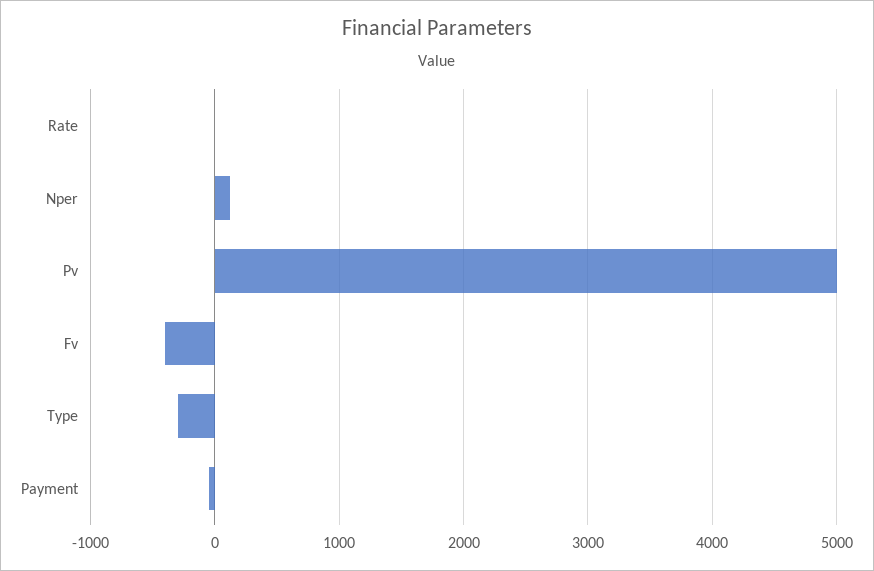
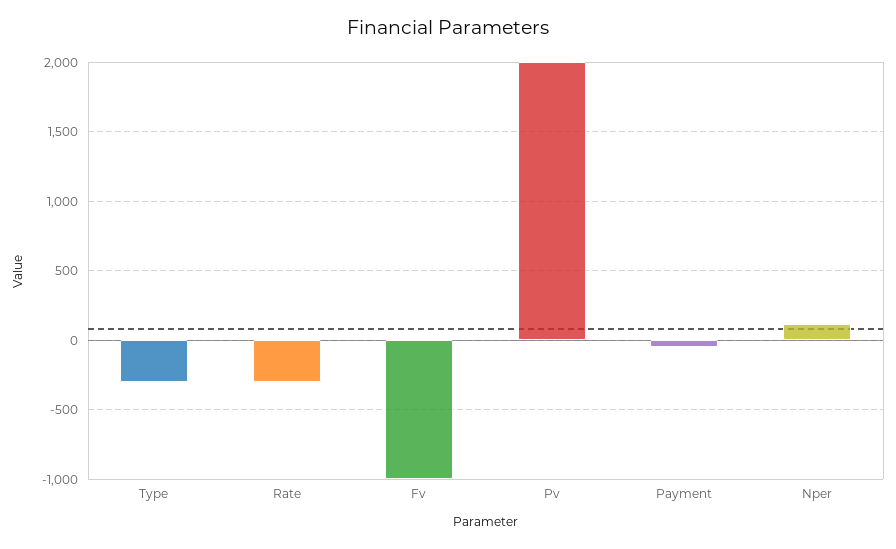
Rate: 0 -> -300
Pv: 5000 -> 2000
Fv: -400 -> -1000

